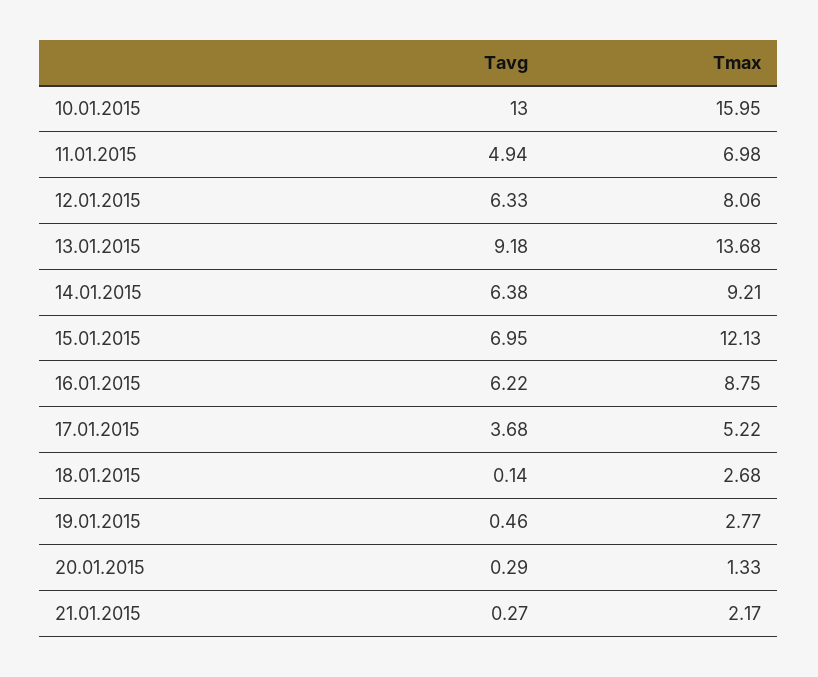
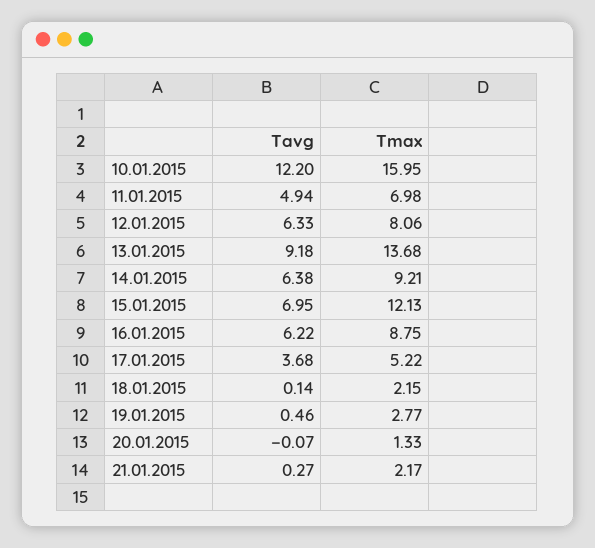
Tavg, 10.01.2015: 13 -> 12.2
Tmax, 18.01.2015: 2.68 -> 2.15
Tavg, 20.01.2015: 0.29 -> -0.07

